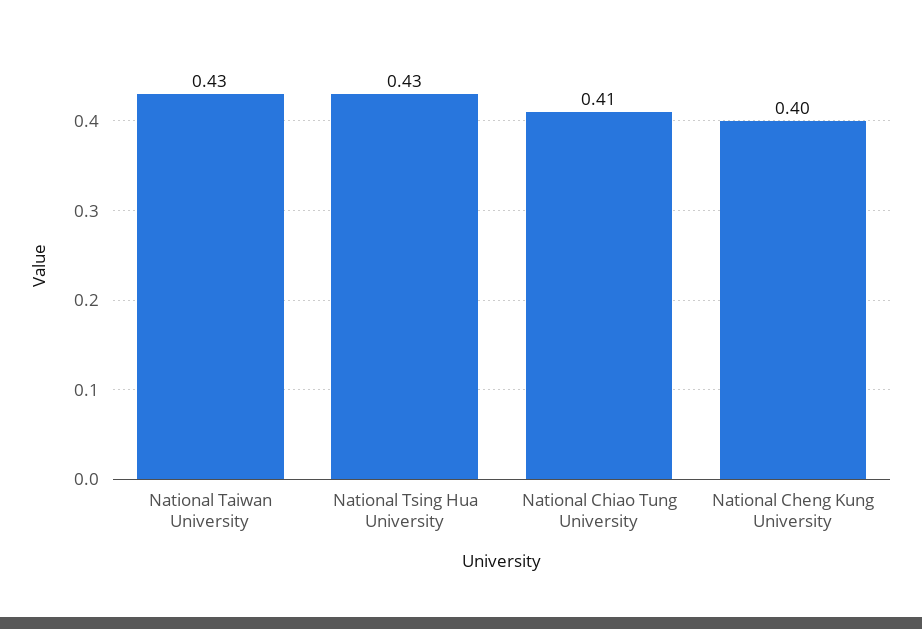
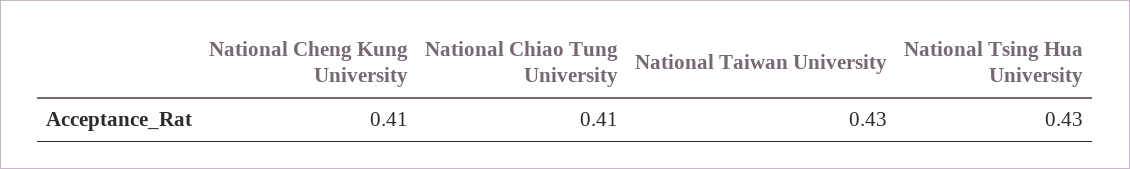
National Cheng Kung University: 0.4 -> 0.41

